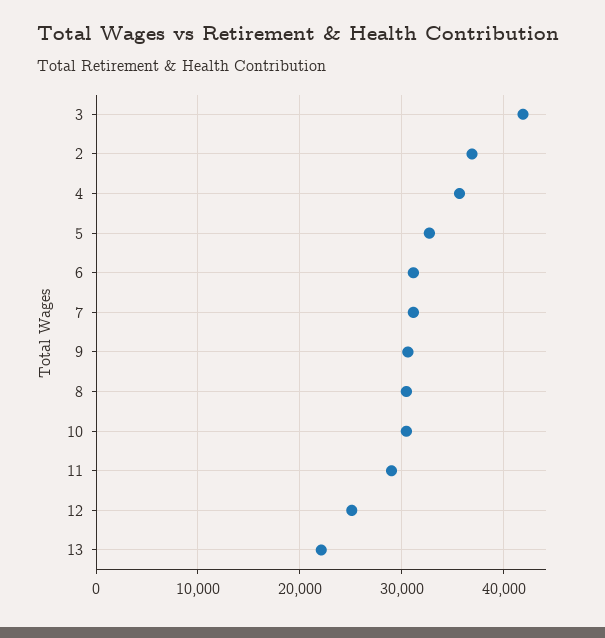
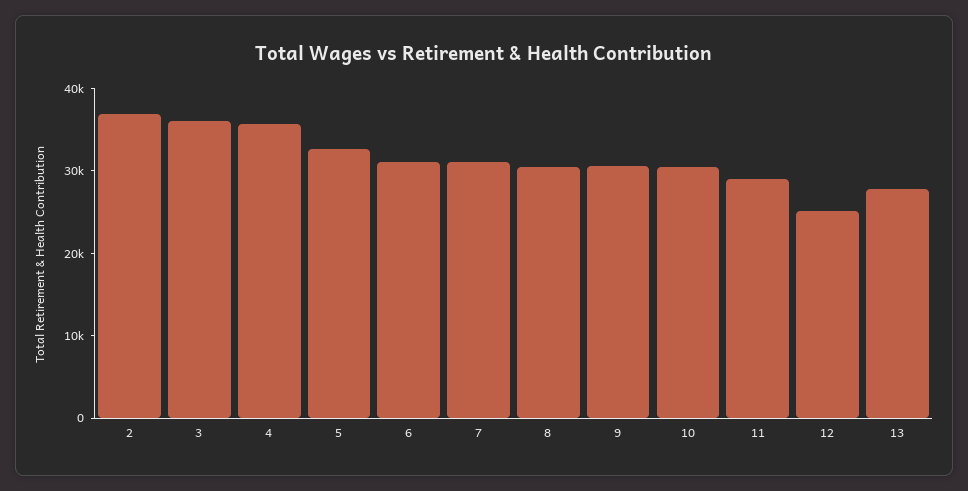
3: 42000 -> 36000
13: 22000 -> 28000

